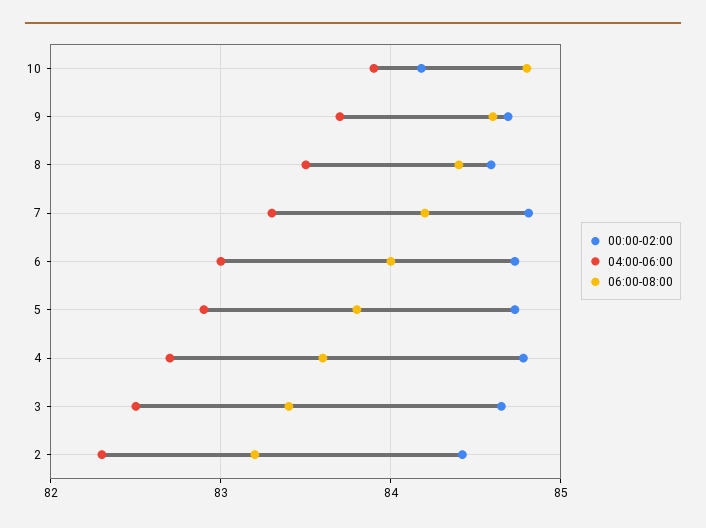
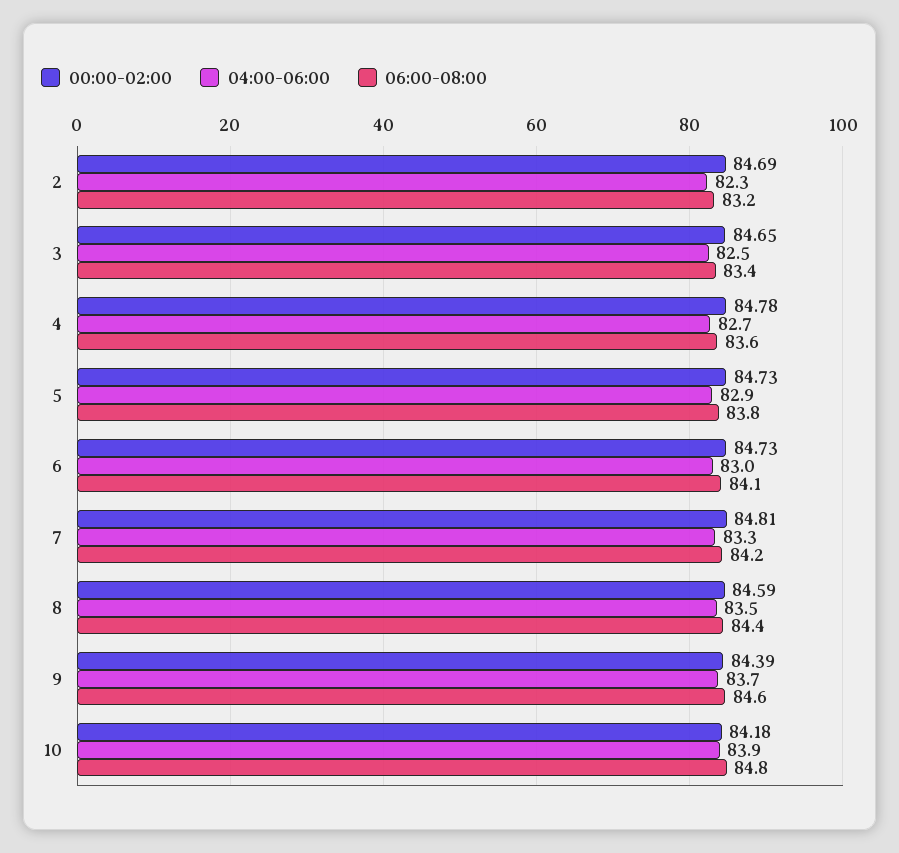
00:00-02:00, 9: 84.7 -> 84.39
06:00-08:00, 6: 84 -> 84.1
00:00-02:00, 2: 84.4 -> 84.69

